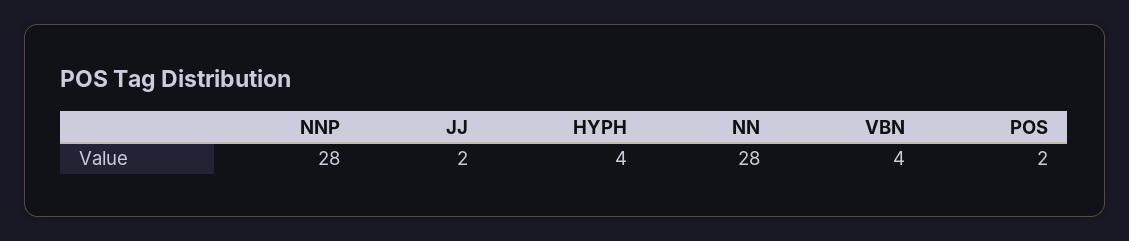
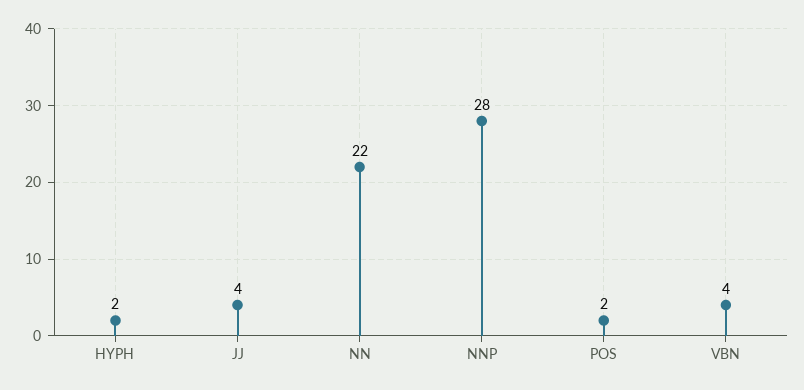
JJ: 2 -> 4
HYPH: 4 -> 2
NN: 28 -> 22

